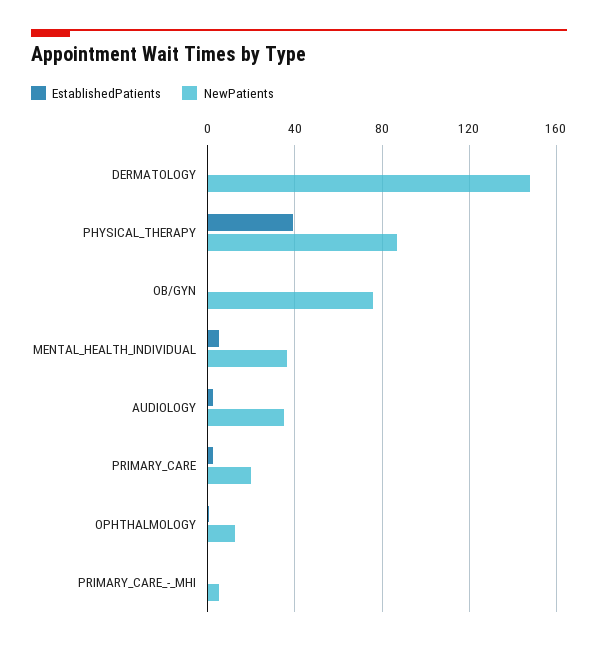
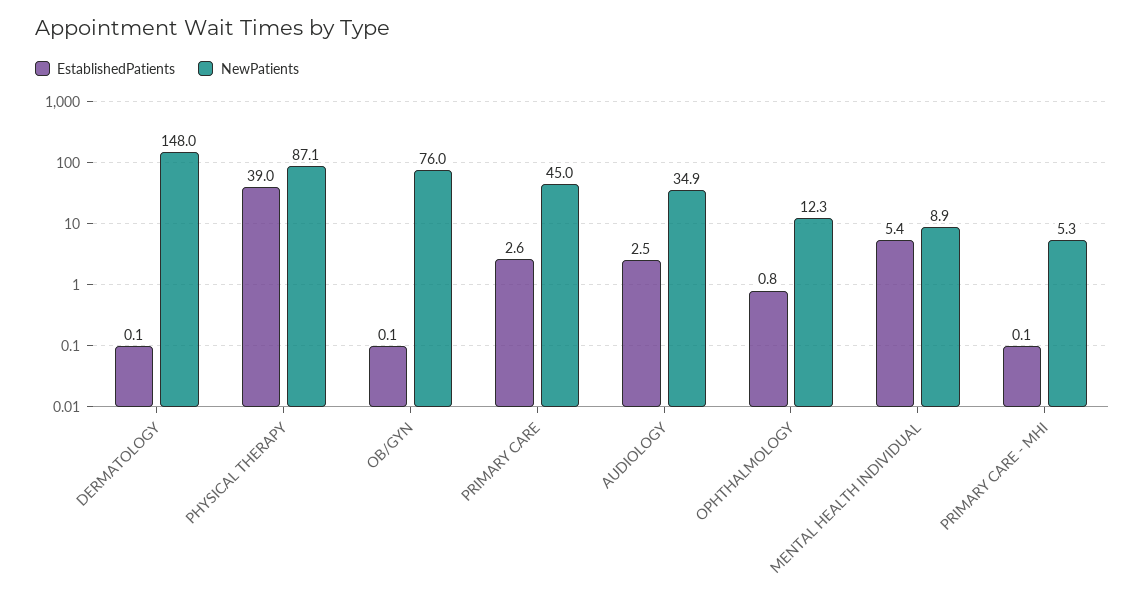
NewPatients, MENTAL_HEALTH_INDIVIDUAL: 35 -> 8.9
NewPatients, PRIMARY_CARE: 20 -> 45

